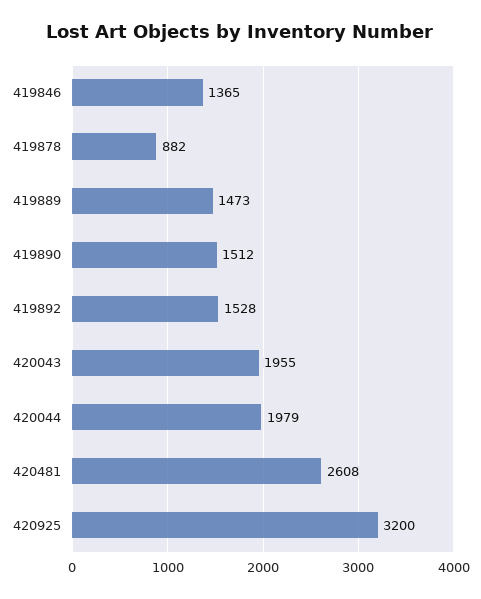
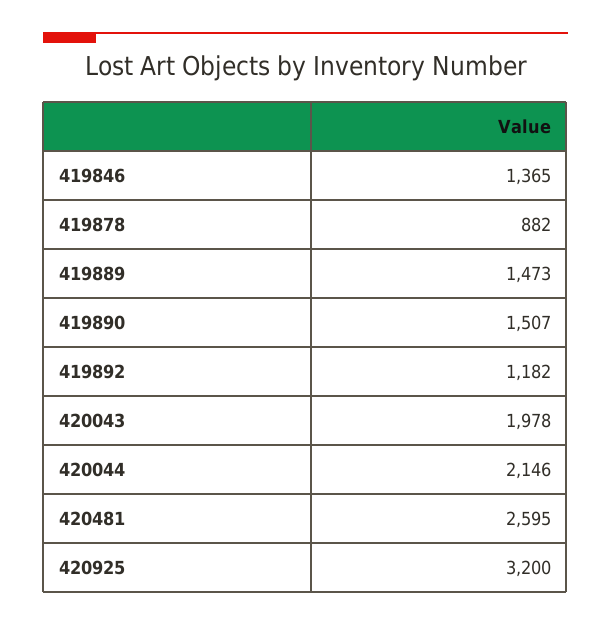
419890: 1512 -> 1507
419892: 1528 -> 1182
420043: 1955 -> 1978
420044: 1979 -> 2146
420481: 2608 -> 2595

